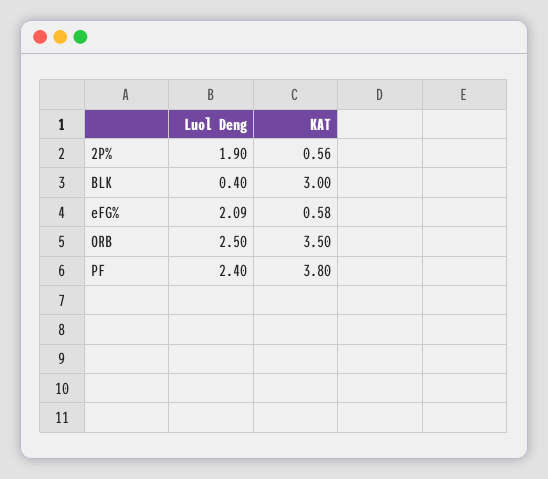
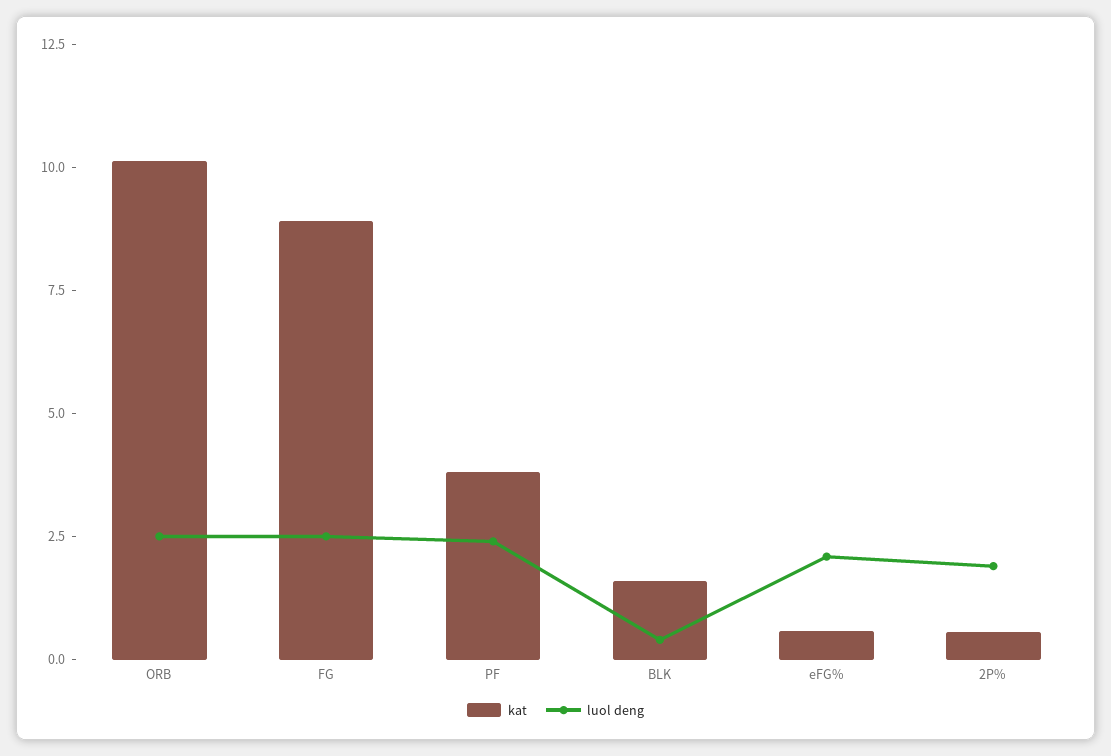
KAT, BLK: 3 -> 1.5
KAT, ORB: 3.5 -> 10
KAT, FG: none -> 9
Luol Deng, FG: none -> 2.5

